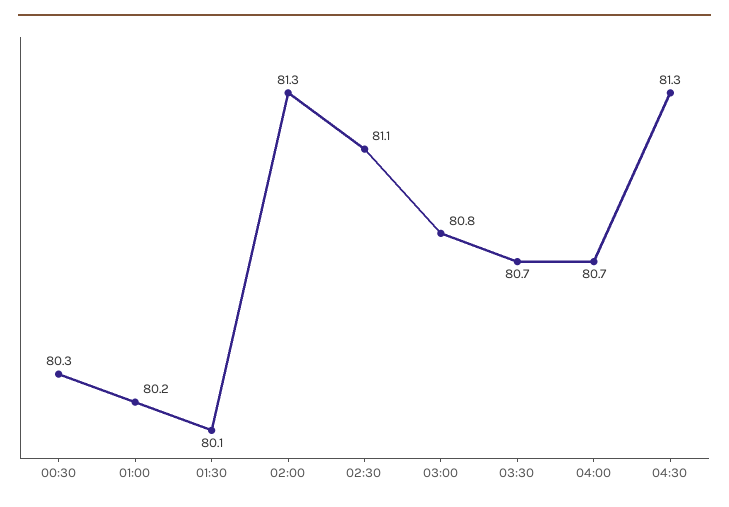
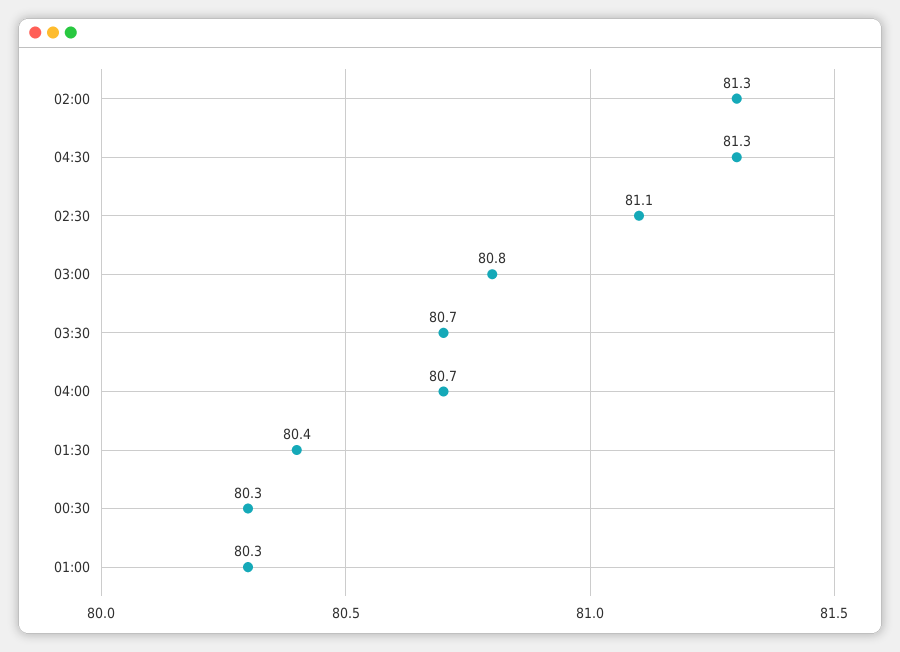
01:00: 80.2 -> 80.3
01:30: 80.1 -> 80.4

